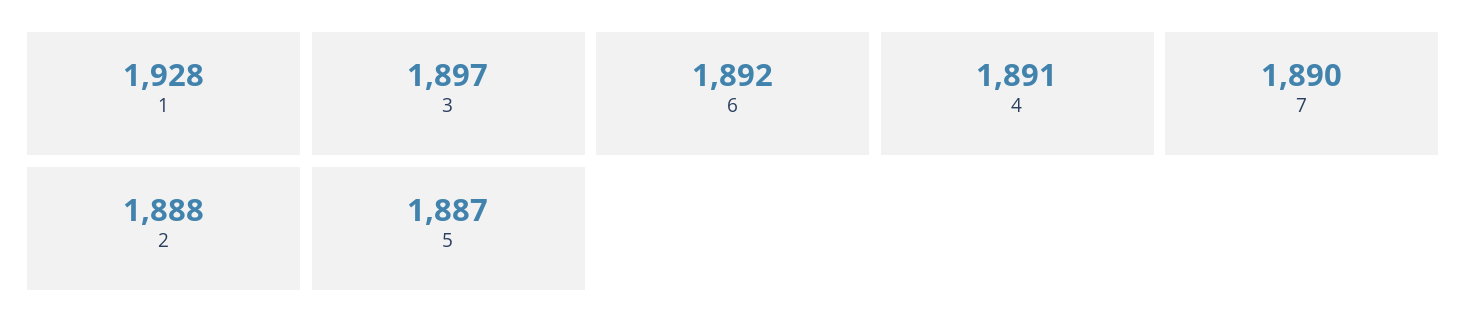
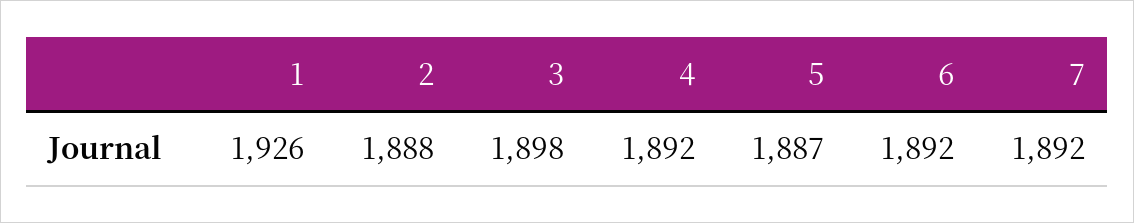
1: 1928 -> 1926
3: 1897 -> 1898
4: 1891 -> 1892
7: 1890 -> 1892

